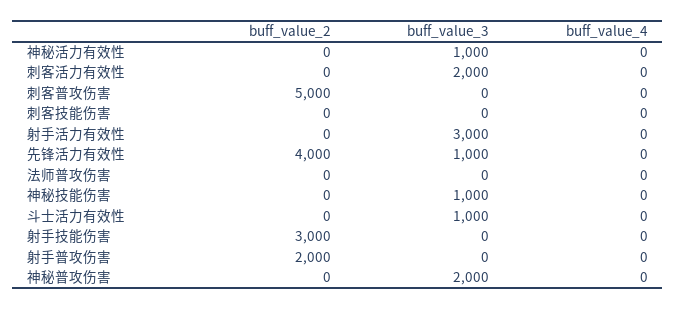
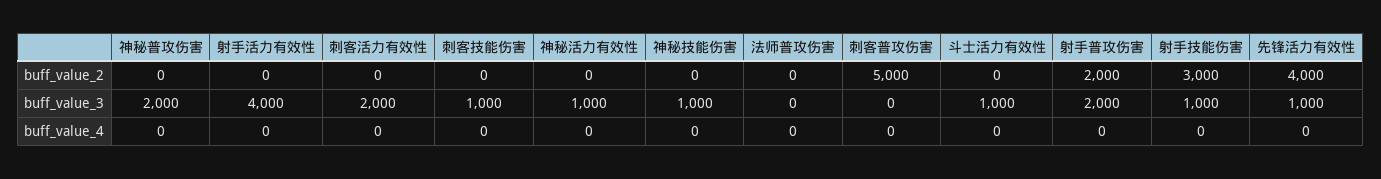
buff_value_3, 刺客技能伤害: 0 -> 1000
buff_value_3, 射手活力有效性: 3000 -> 4000
buff_value_3, 射手技能伤害: 0 -> 1000
buff_value_3, 射手普攻伤害: 0 -> 2000

